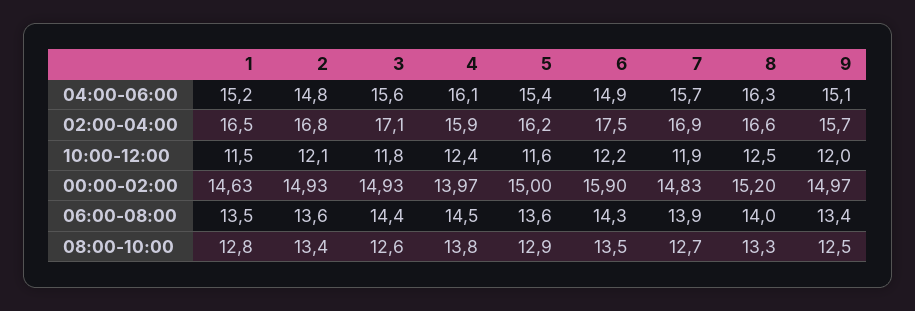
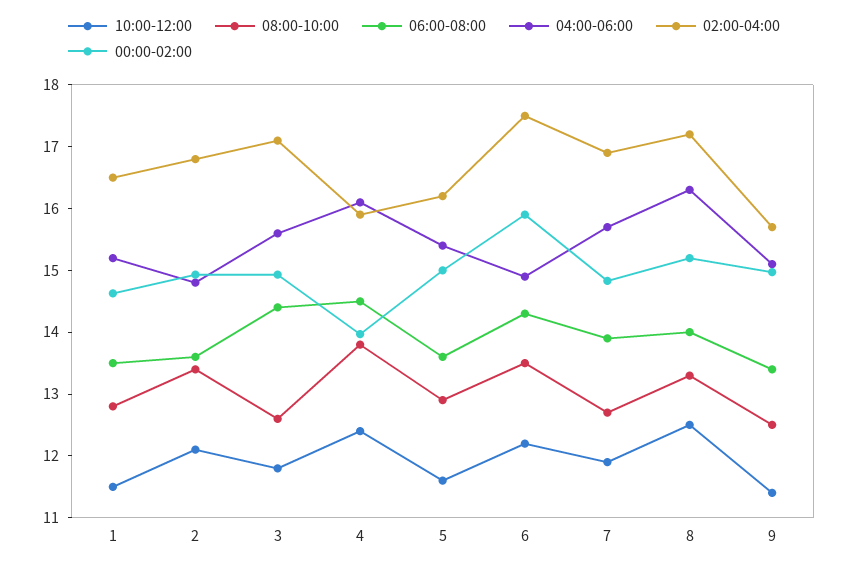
02:00-04:00, 8: 16.6 -> 17.2
10:00-12:00, 9: 12 -> 11.4

